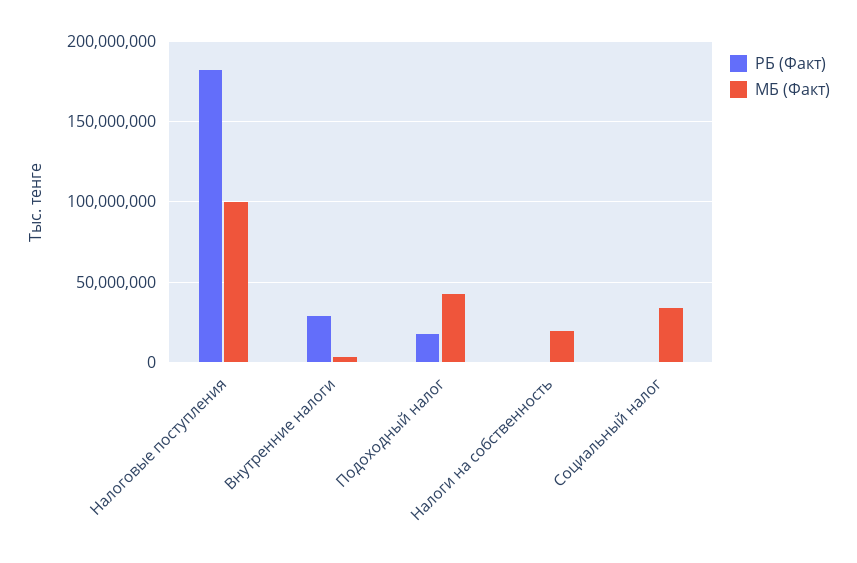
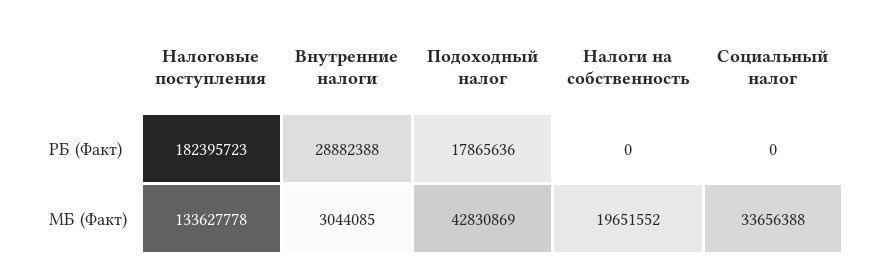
МБ (Факт), Налоговые поступления: 100000000 -> 133627778

